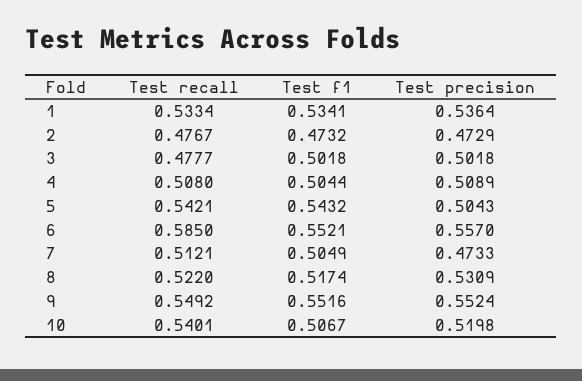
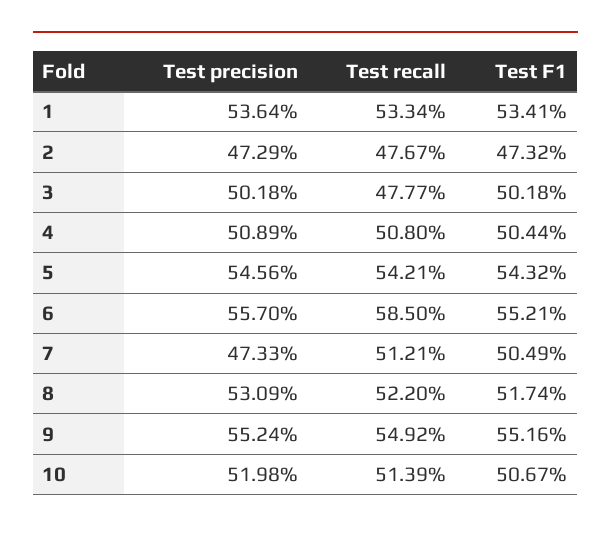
Test precision, 5: 0.5043 -> 0.5456
Test recall, 10: 0.5401 -> 0.5139

